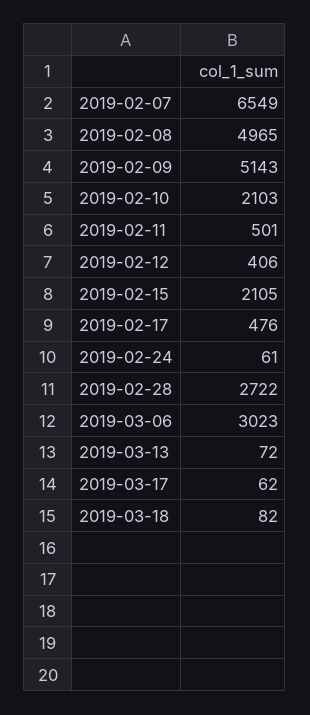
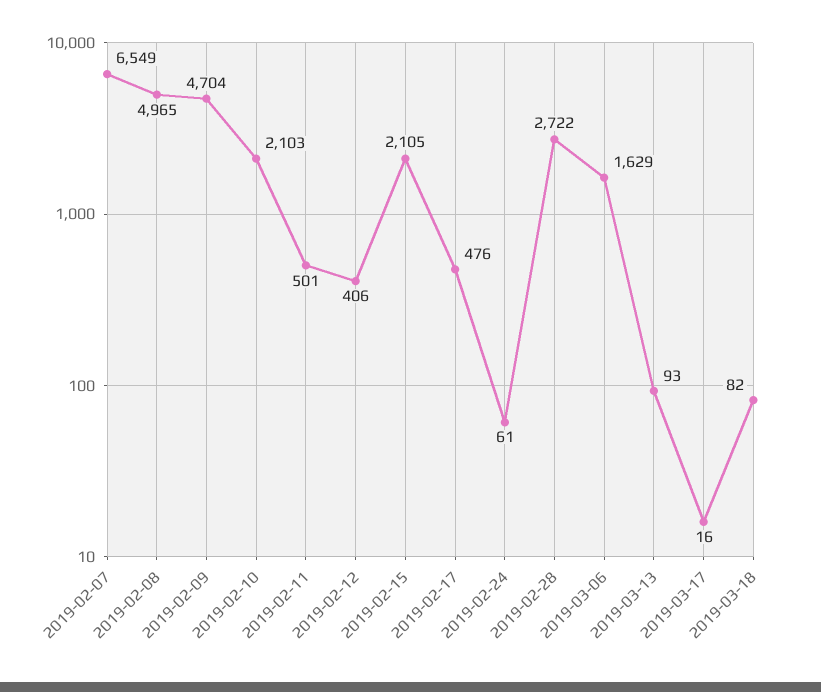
2019-02-09: 5143 -> 4704
2019-03-06: 3023 -> 1629
2019-03-13: 72 -> 93
2019-03-17: 62 -> 16

